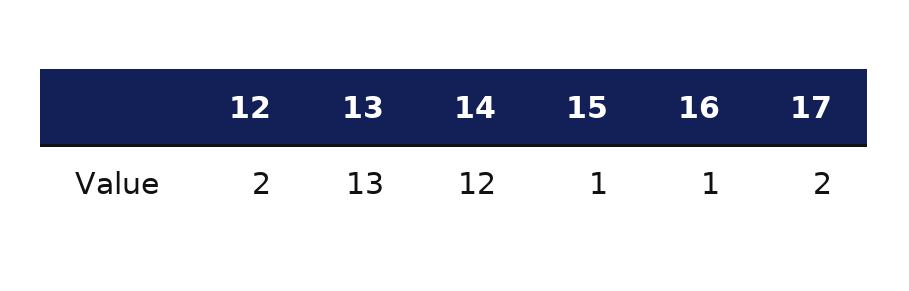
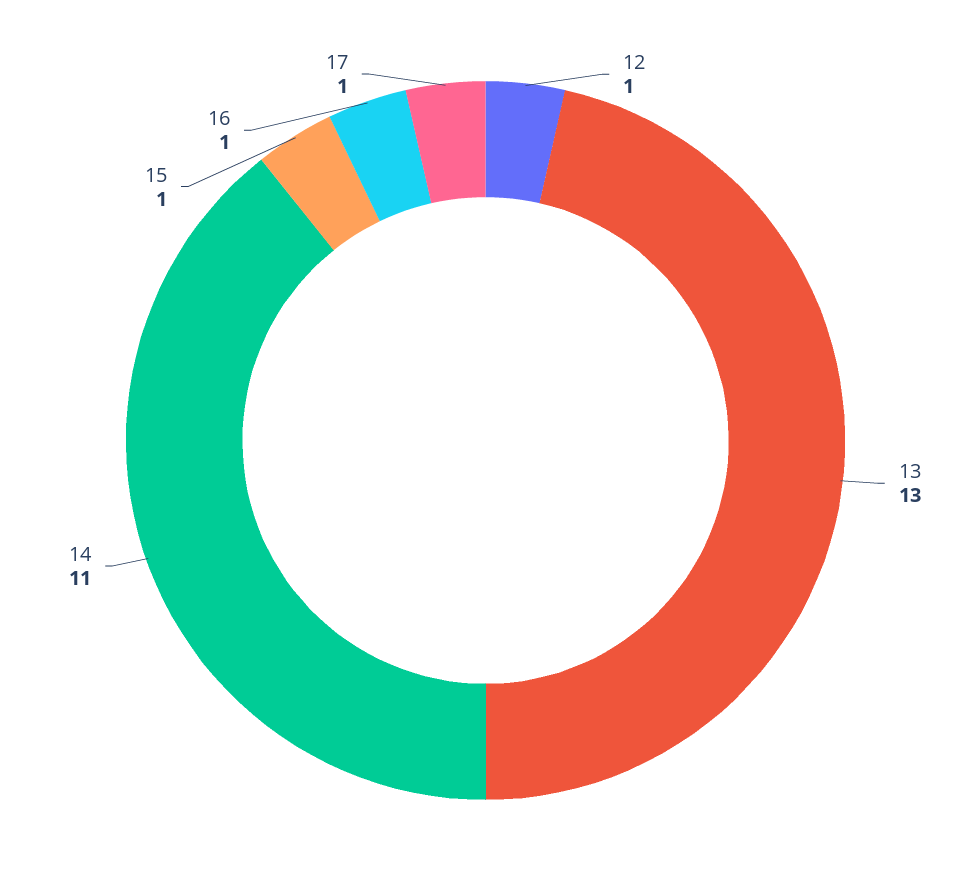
12: 2 -> 1
14: 12 -> 11
17: 2 -> 1

